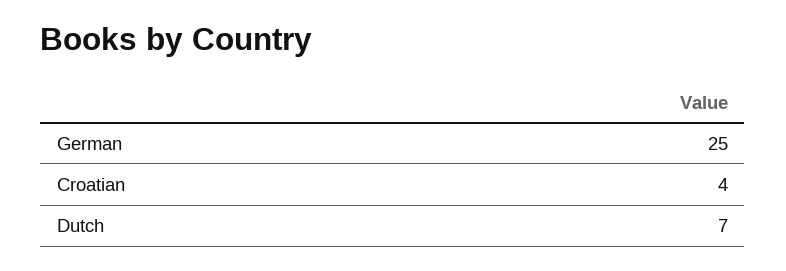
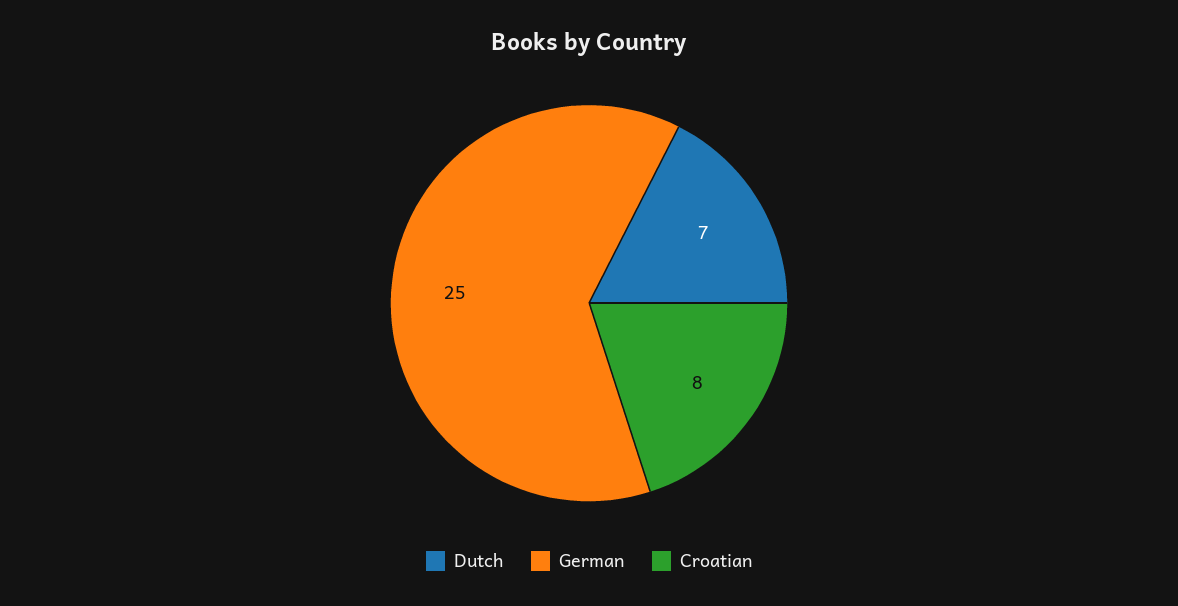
Croatian: 4 -> 8

